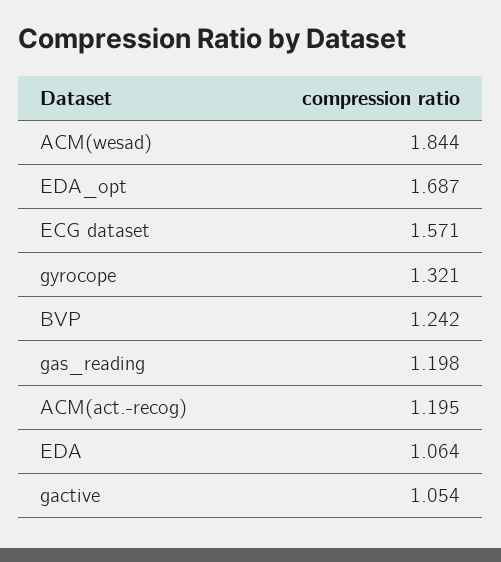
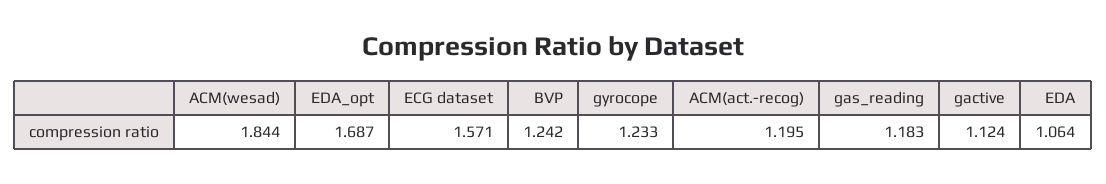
gyrocope: 1.321 -> 1.233
gas_reading: 1.198 -> 1.183
gactive: 1.054 -> 1.124

